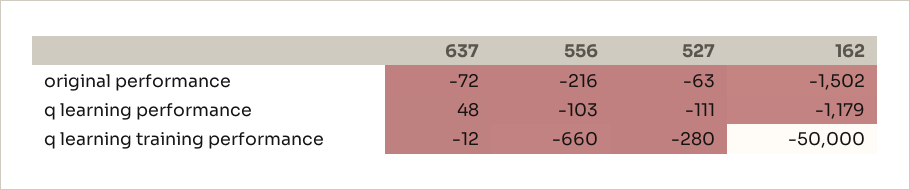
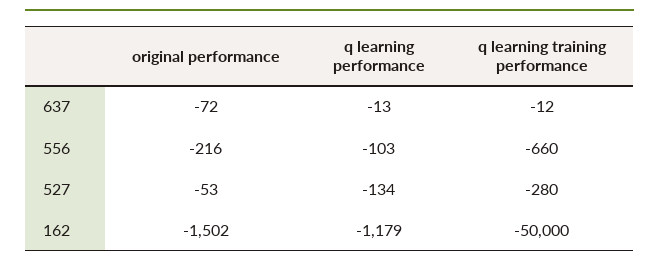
527, original performance: -63 -> -53
637, q learning performance: 48 -> -13
527, q learning performance: -111 -> -134

